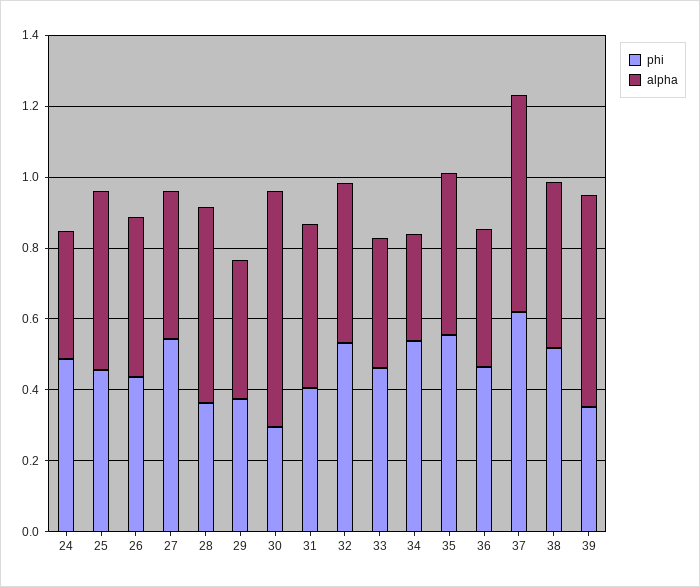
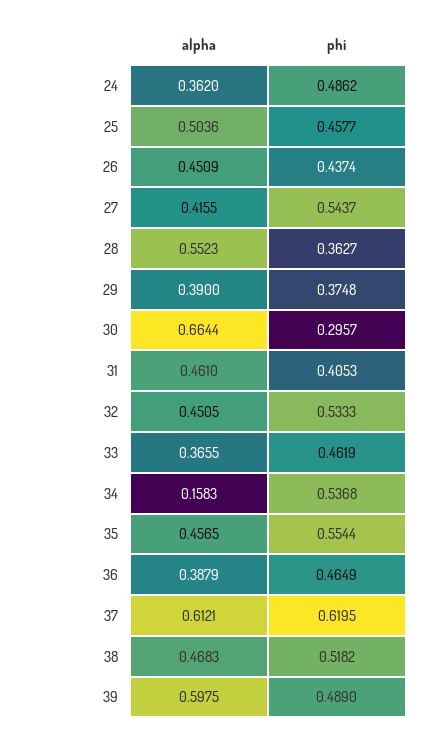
alpha, 34: 0.3 -> 0.1583
phi, 39: 0.35 -> 0.489

